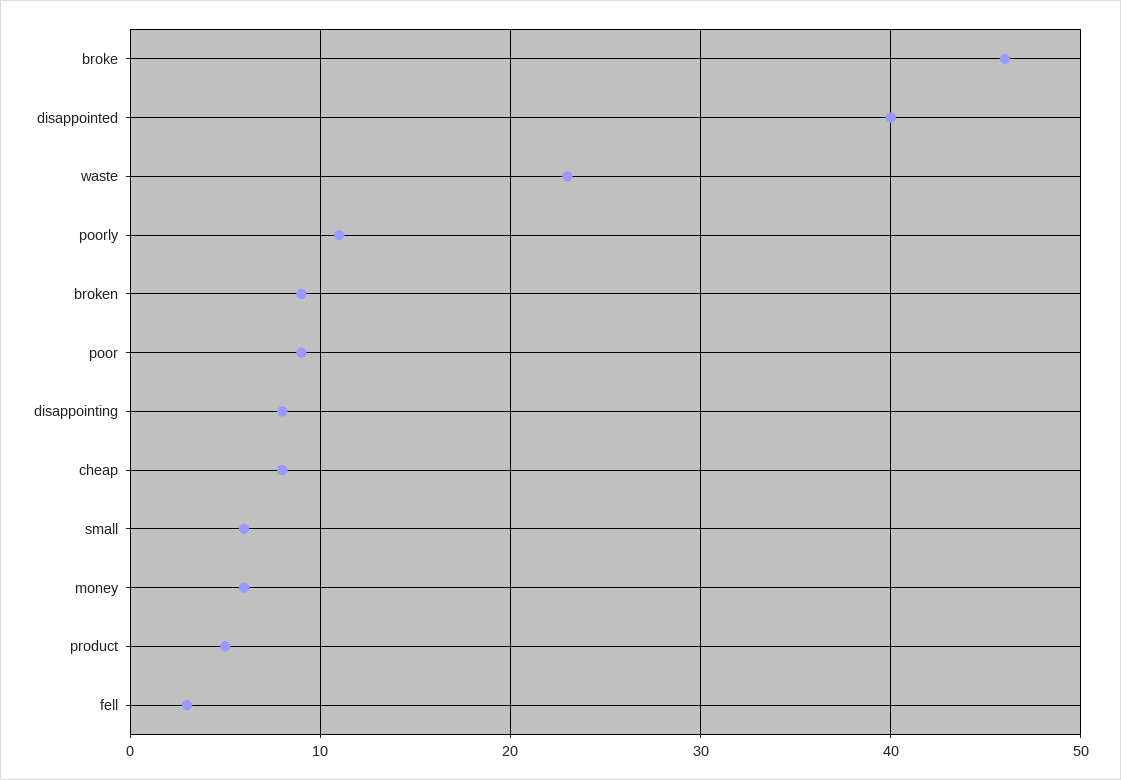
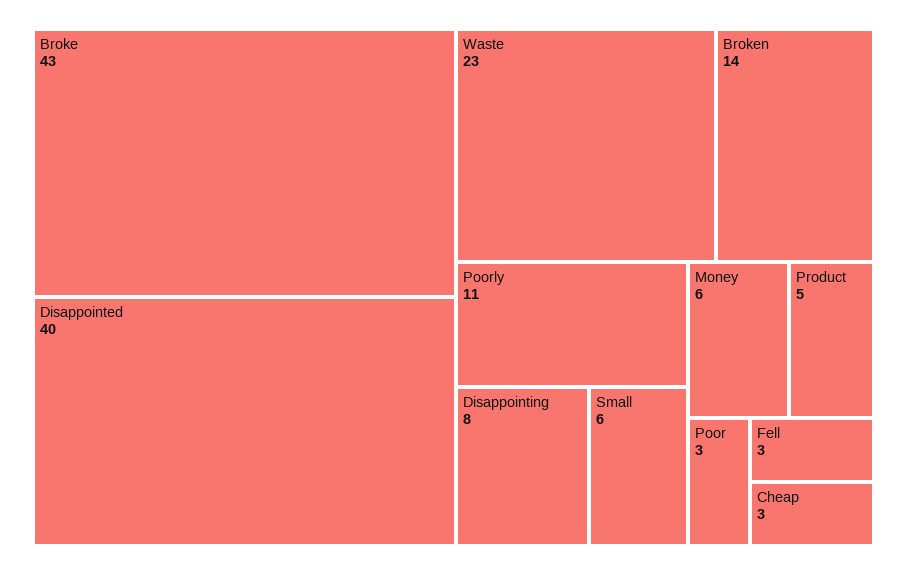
broke: 46 -> 43
broken: 9 -> 14
poor: 9 -> 3
cheap: 8 -> 3

